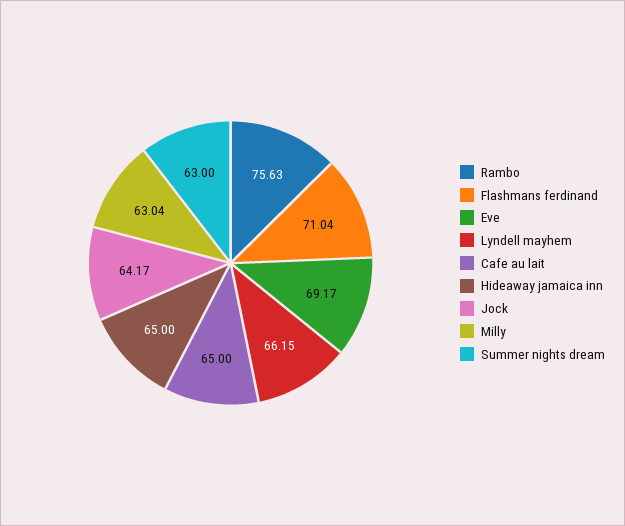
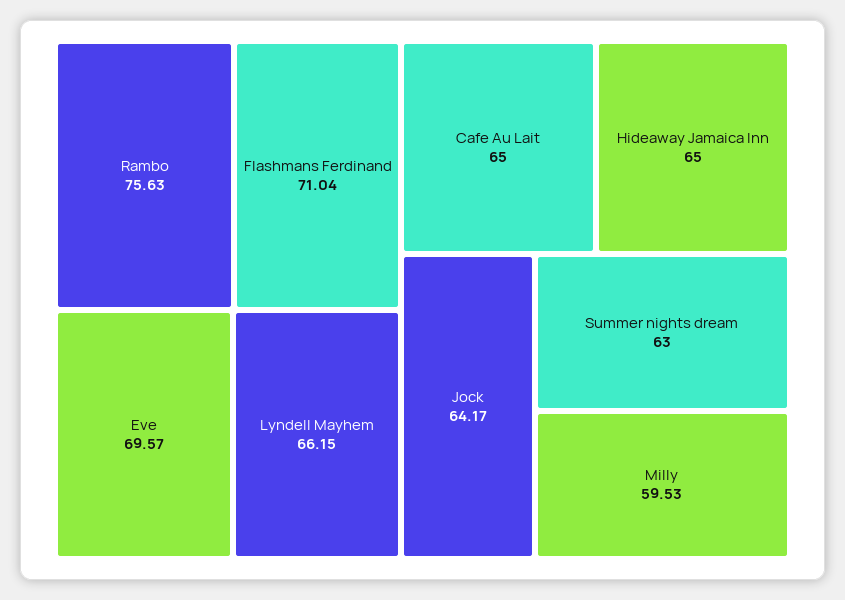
Eve: 69.17 -> 69.57
Milly: 63.04 -> 59.53

